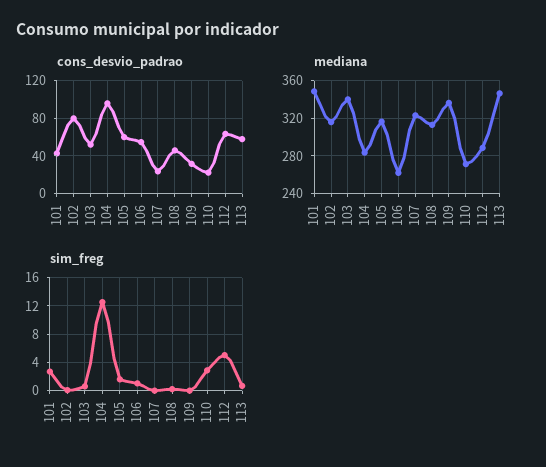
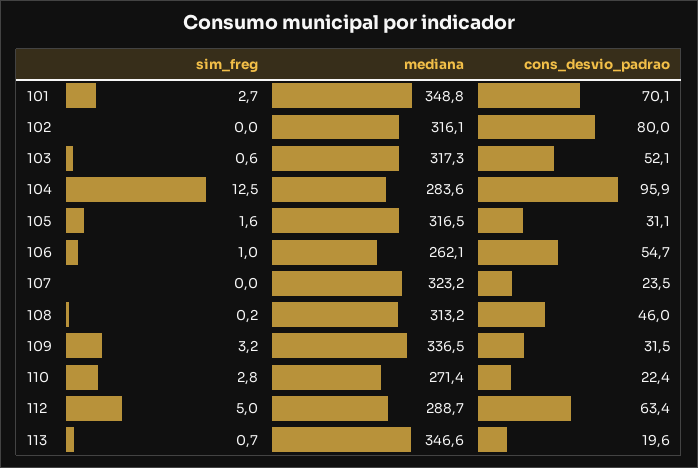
cons_desvio_padrao, 101: 40 -> 70.1
cons_desvio_padrao, 105: 60 -> 31.1
cons_desvio_padrao, 113: 60 -> 19.6
mediana, 103: 340 -> 317.3
sim_freg, 109: 0 -> 3.2

